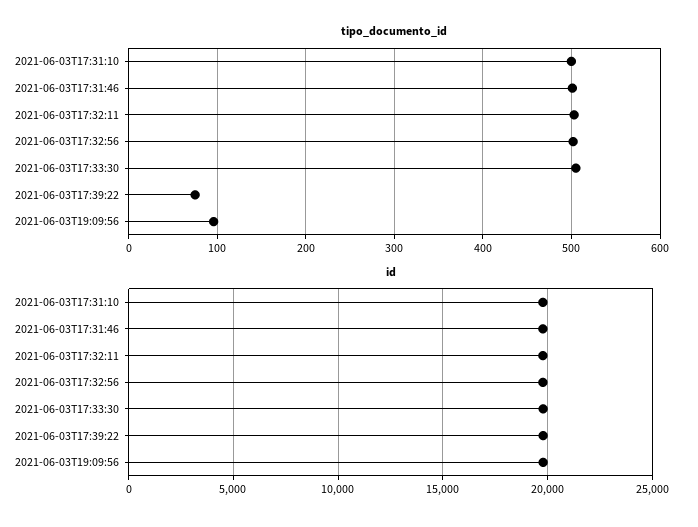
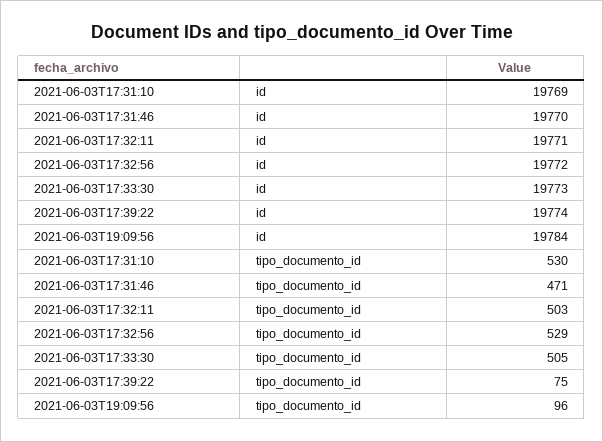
tipo_documento_id, 2021-06-03T17:31:10: 500 -> 530
tipo_documento_id, 2021-06-03T17:31:46: 500 -> 471
tipo_documento_id, 2021-06-03T17:32:56: 500 -> 529

